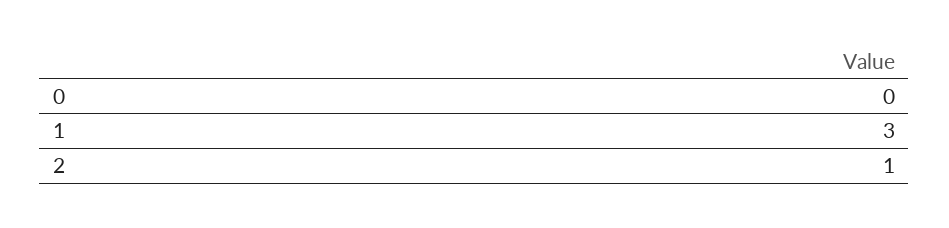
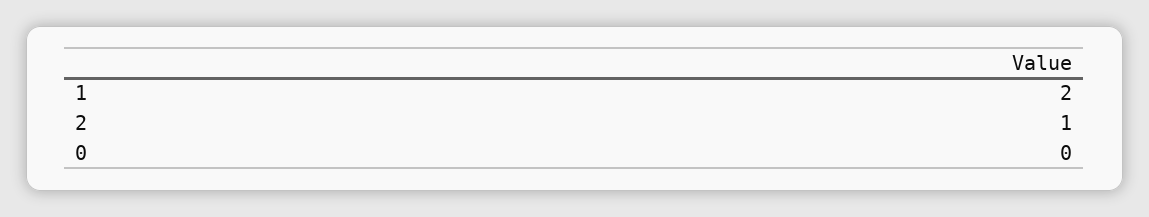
1: 3 -> 2

